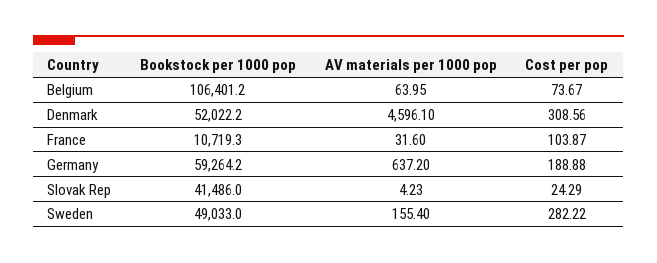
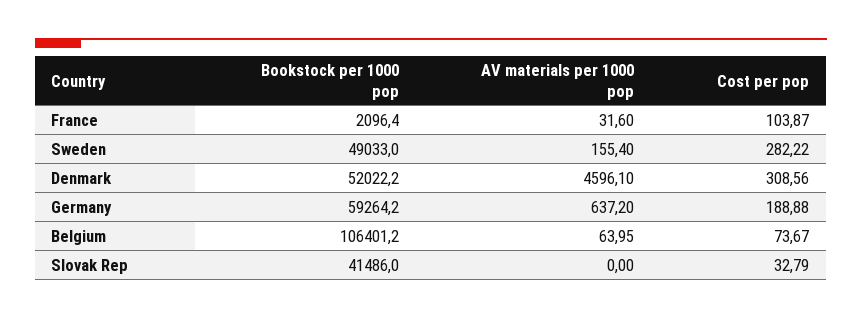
Bookstock per 1000 pop, France: 10719.3 -> 2096.4
AV materials per 1000 pop, Slovak Rep: 4.23 -> 0
Cost per pop, Slovak Rep: 24.29 -> 32.79

